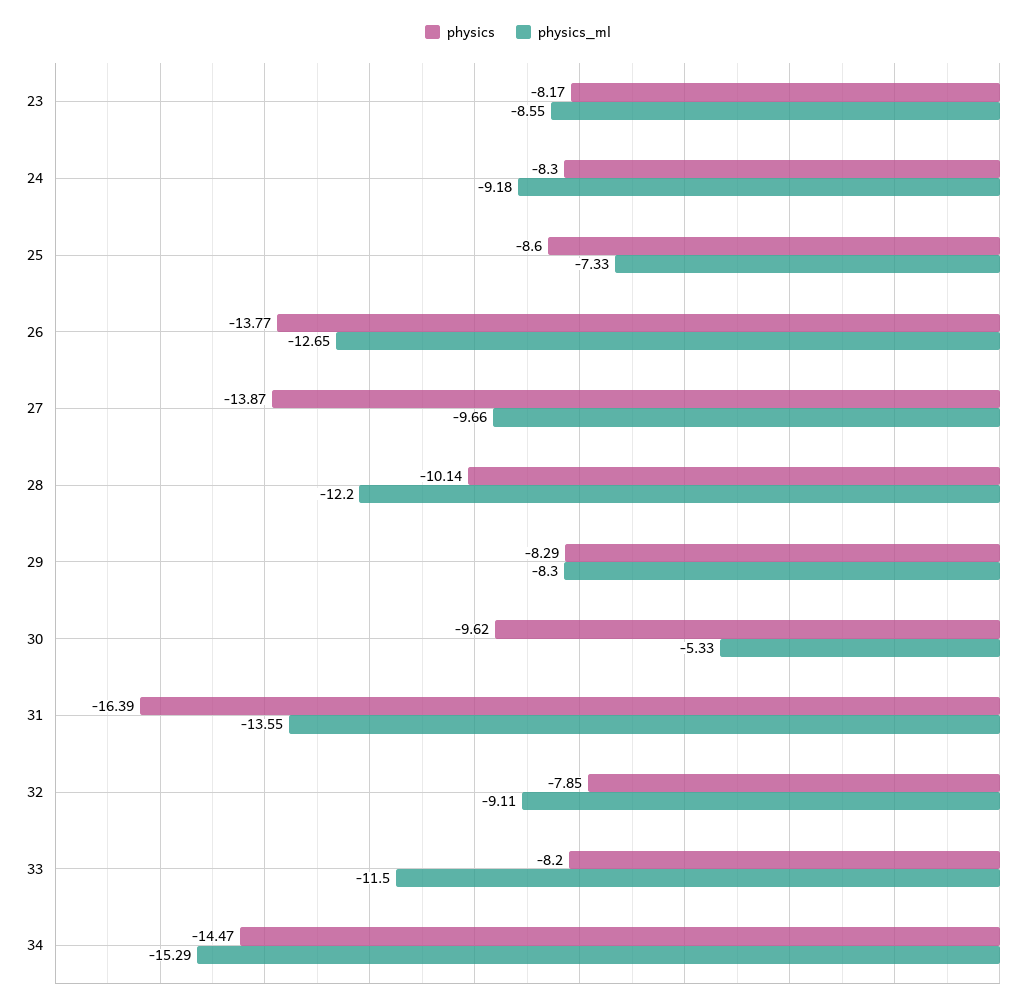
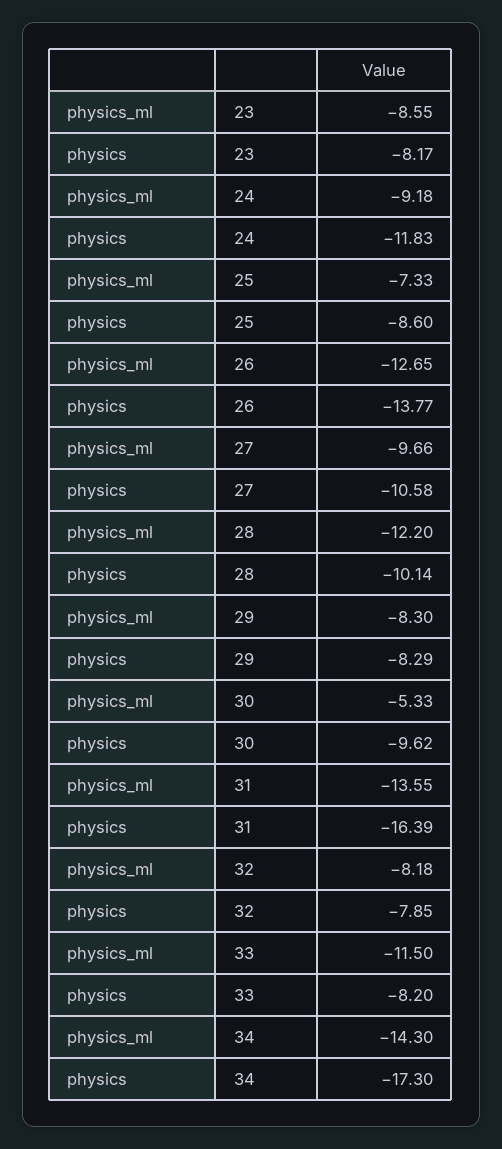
physics, 24: -8.3 -> -11.83
physics, 27: -13.87 -> -10.58
physics_ml, 32: -9.11 -> -8.18
physics, 34: -14.47 -> -17.3
physics_ml, 34: -15.29 -> -14.3

